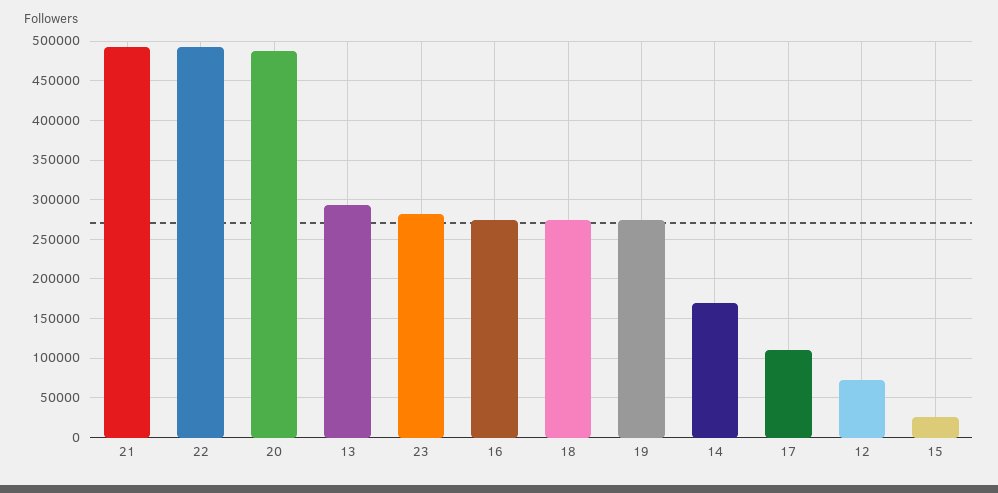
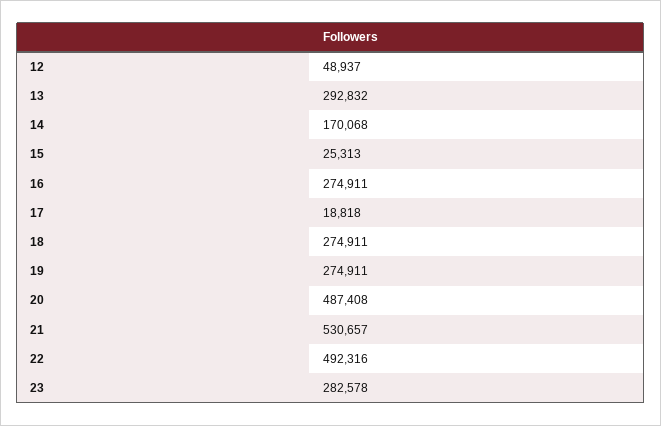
21: 490000 -> 530657
17: 110000 -> 18818
12: 70000 -> 48937

